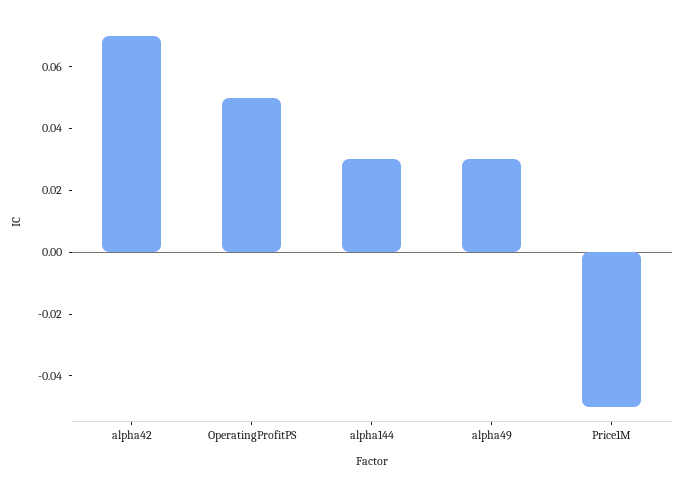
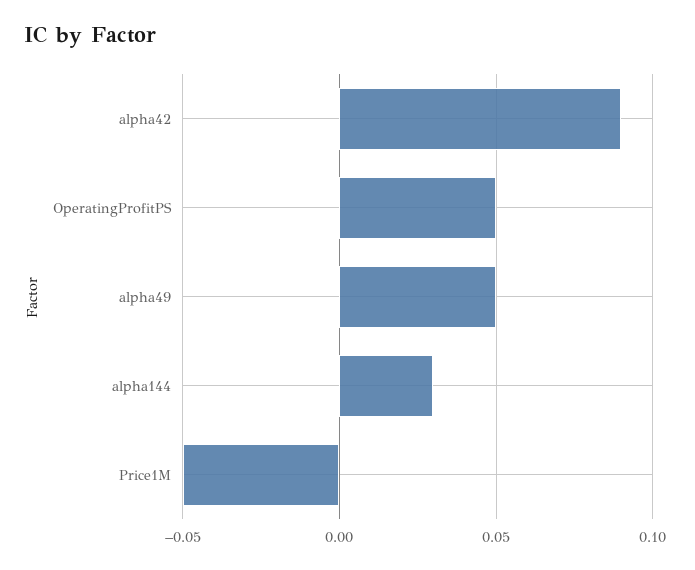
alpha42: 0.07 -> 0.09
alpha49: 0.03 -> 0.05

